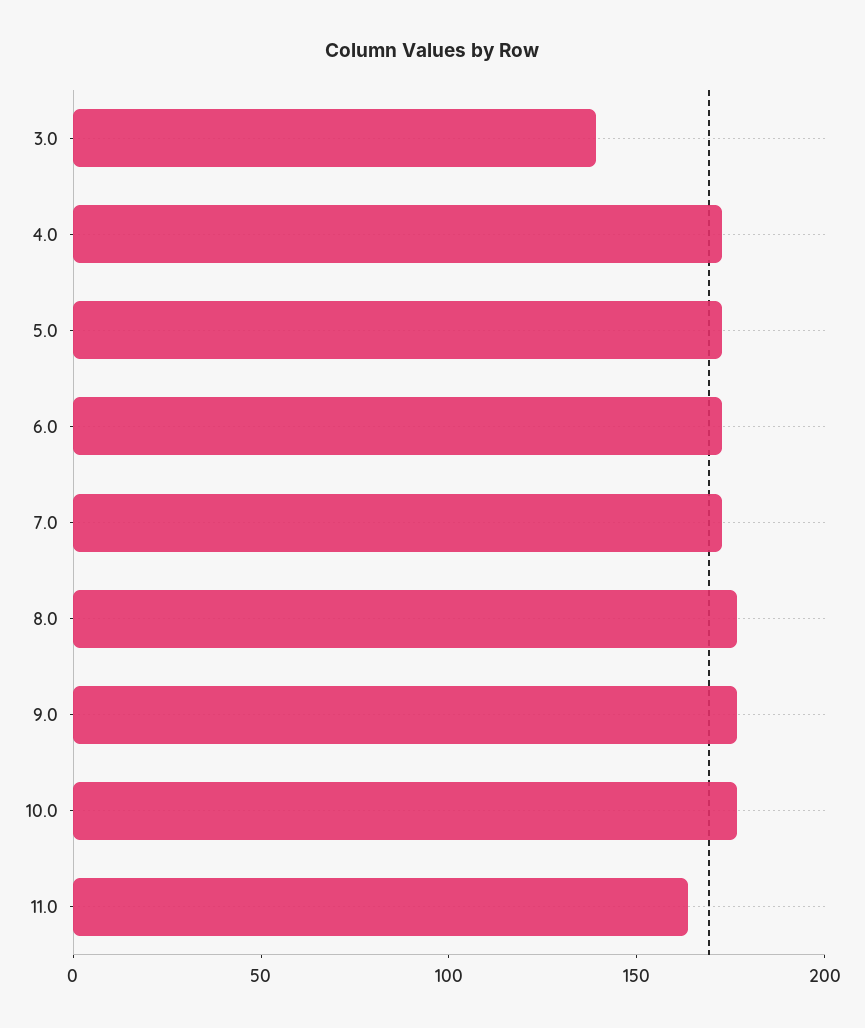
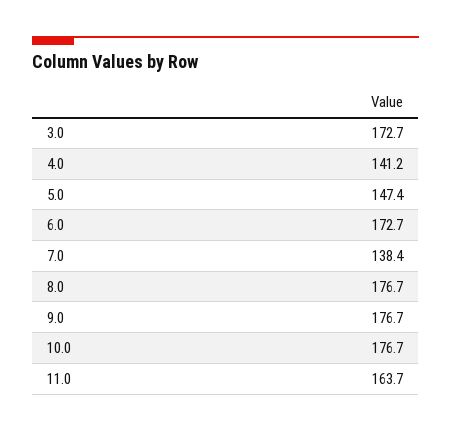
3.0: 140 -> 172.7
4.0: 170 -> 141.2
5.0: 170 -> 147.4
7.0: 170 -> 138.4

